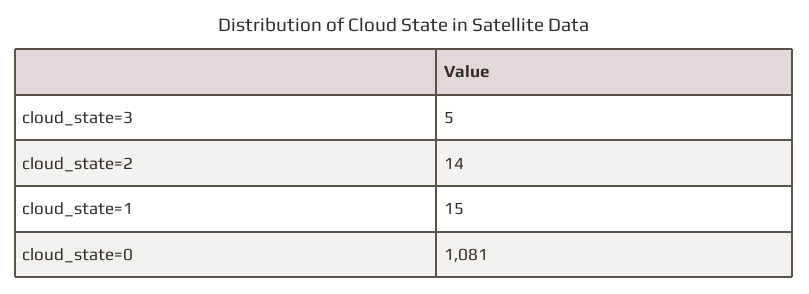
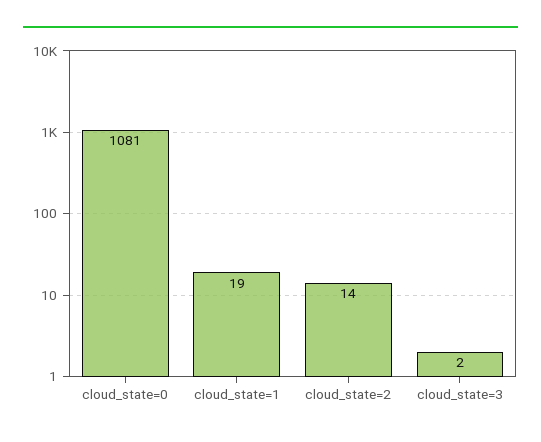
cloud_state=3: 5 -> 2
cloud_state=1: 15 -> 19

